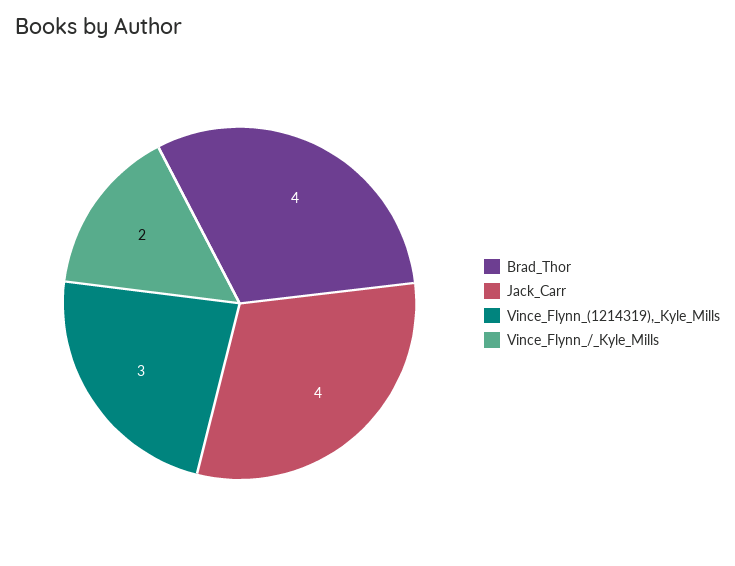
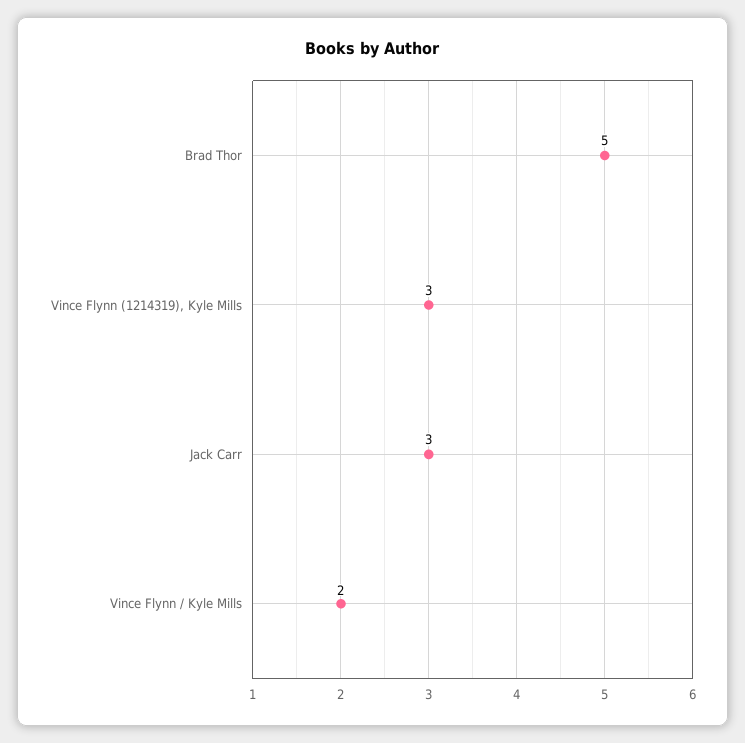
Brad_Thor: 4 -> 5
Jack_Carr: 4 -> 3

